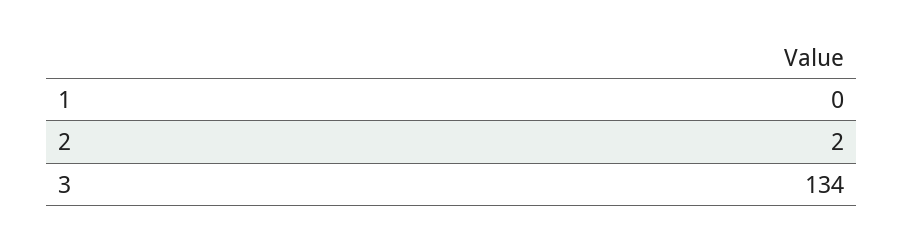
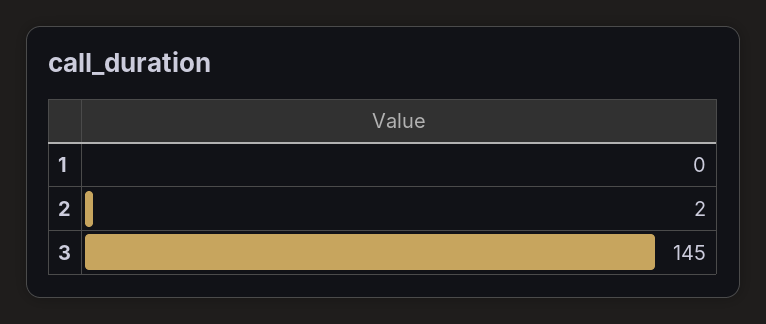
3: 134 -> 145

